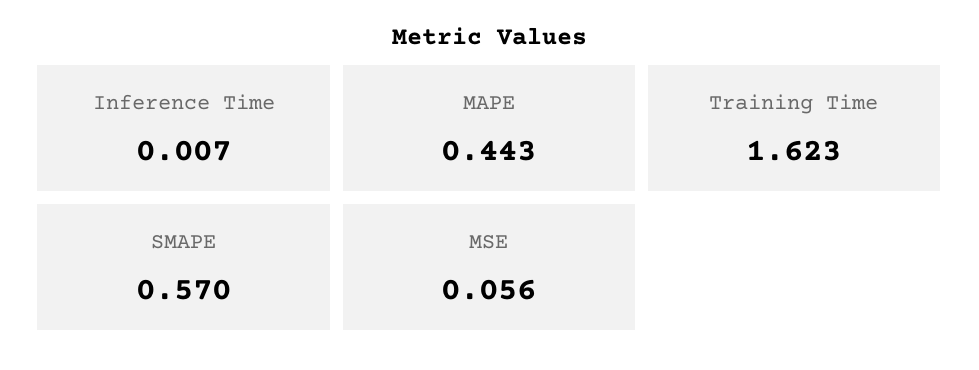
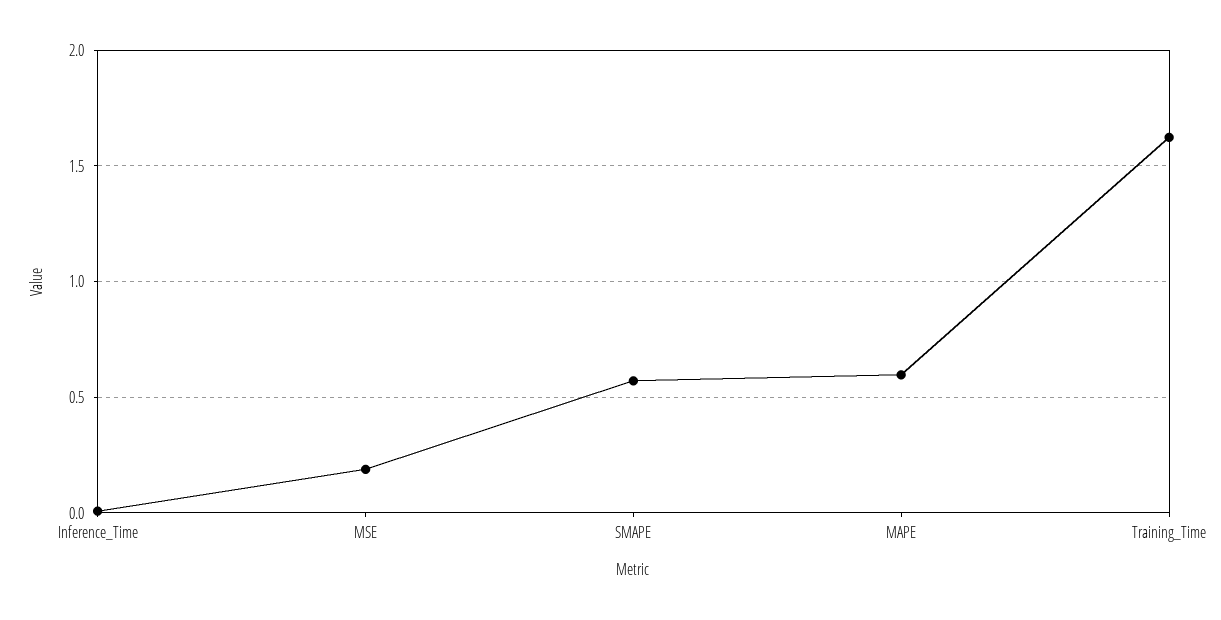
MAPE: 0.443 -> 0.6
MSE: 0.056 -> 0.2

